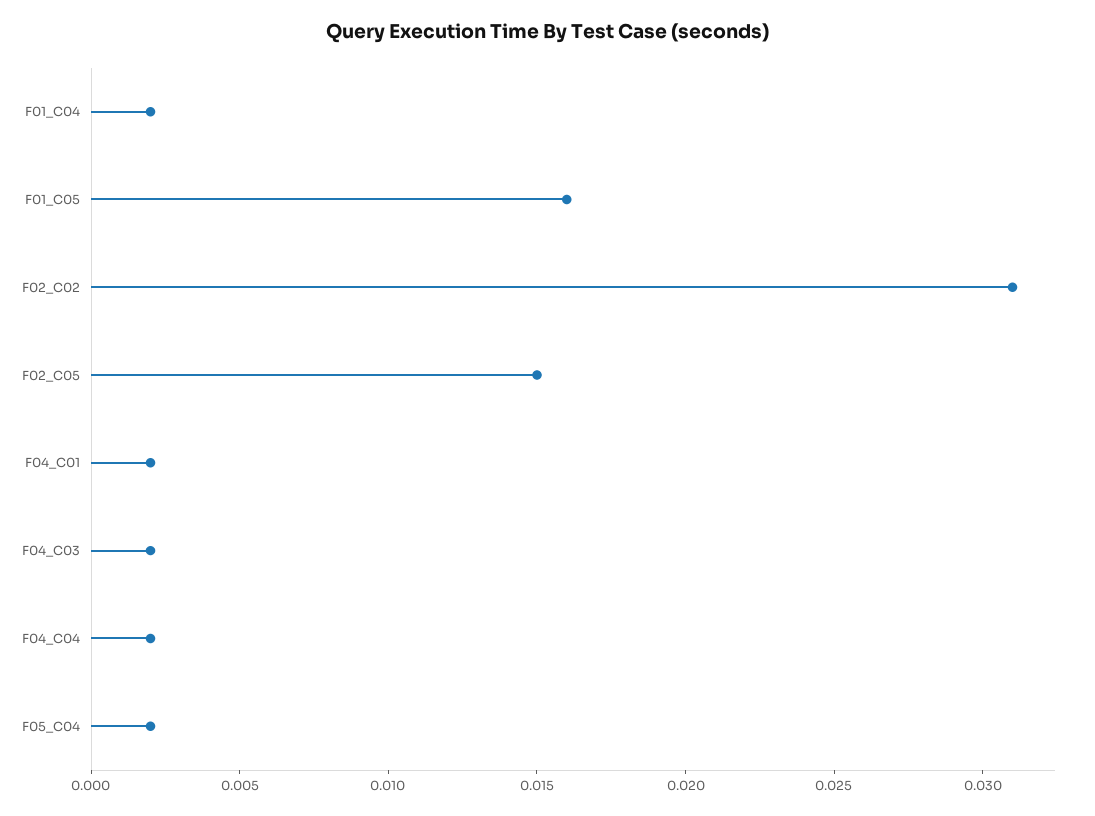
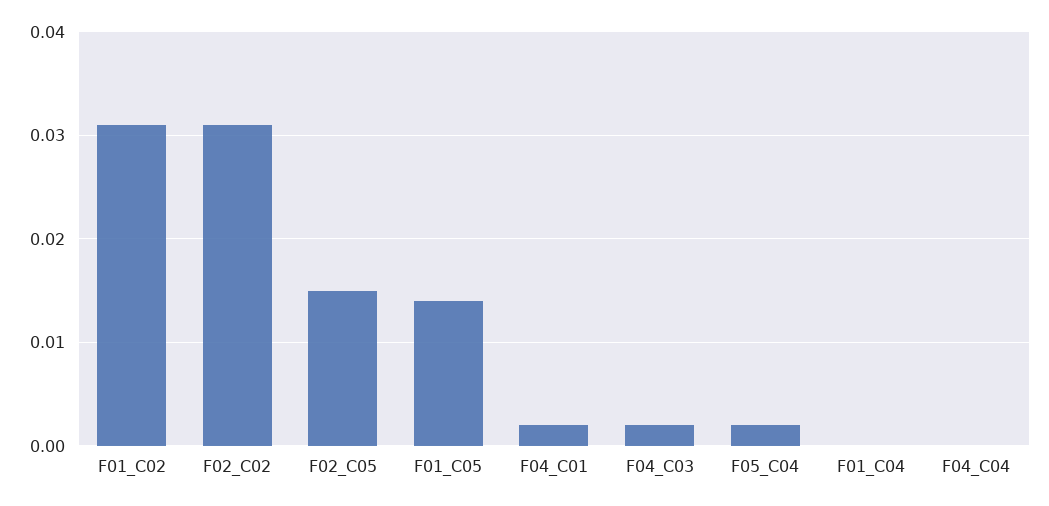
F01_C04: 0.002 -> 0
F01_C05: 0.016 -> 0.014
F04_C04: 0.002 -> 0
F01_C02: none -> 0.031

